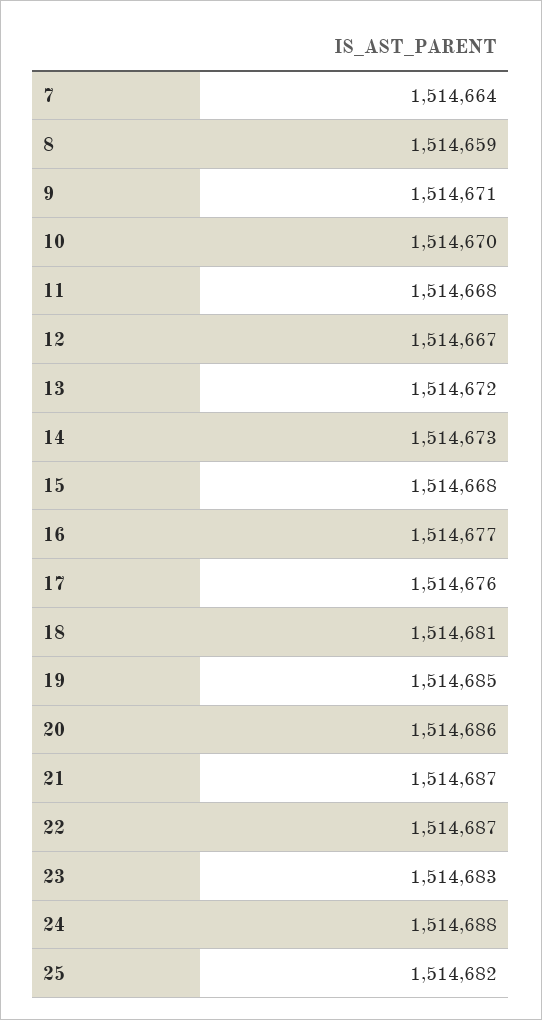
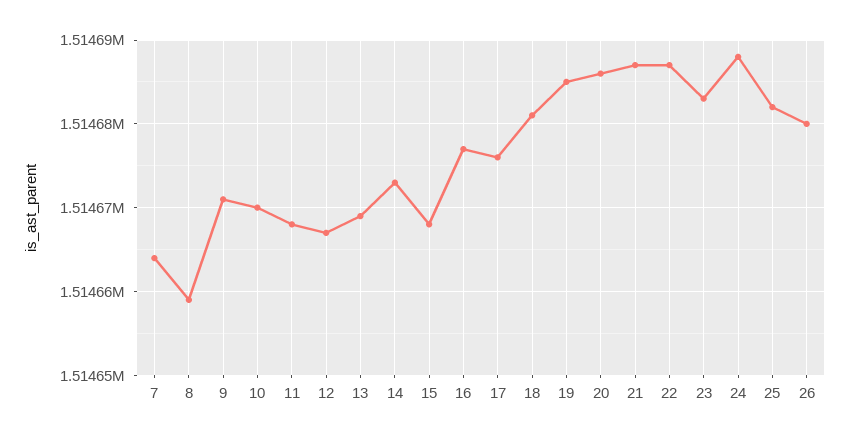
13: 1514672 -> 1514669
26: none -> 1514680

